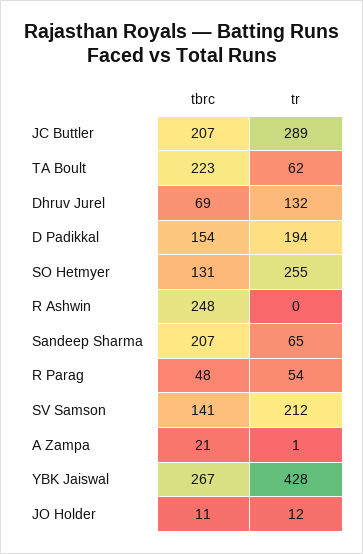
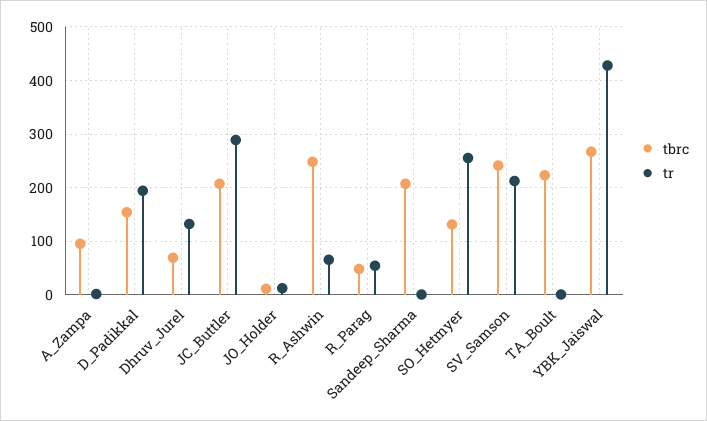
tr, TA Boult: 62 -> 0
tr, R Ashwin: 0 -> 60
tr, Sandeep Sharma: 65 -> 0
tbrc, SV Samson: 141 -> 240
tbrc, A Zampa: 21 -> 100

